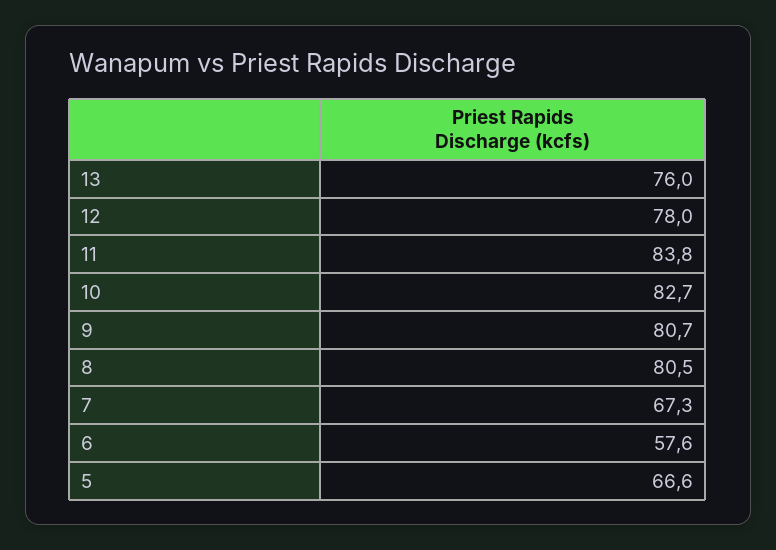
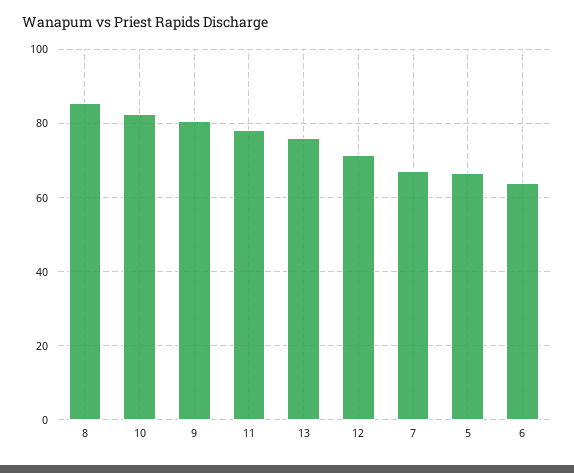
12: 78 -> 72
11: 83.8 -> 78
8: 80.5 -> 86
6: 57.6 -> 64

